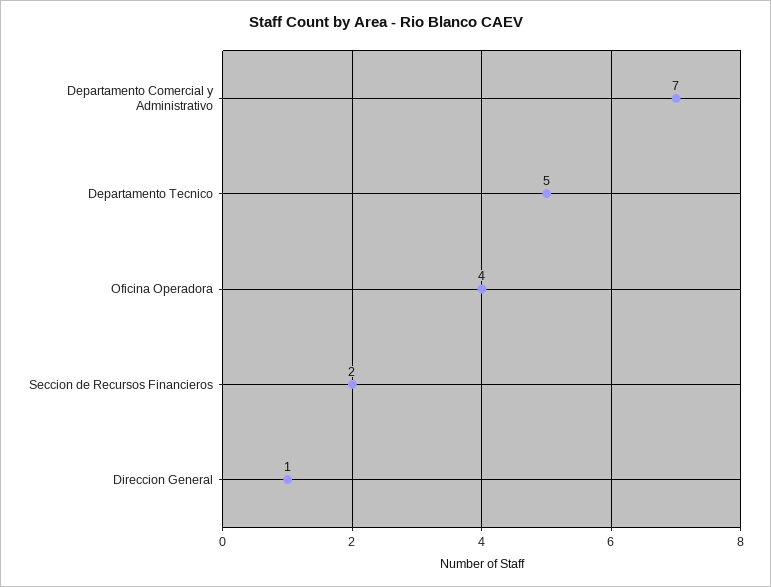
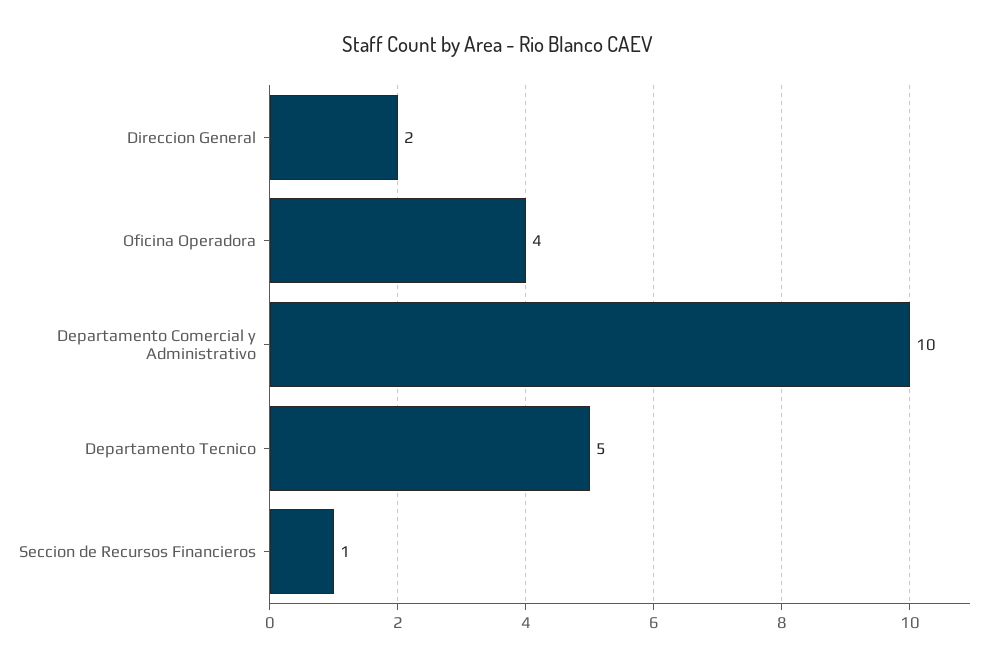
Departamento Comercial y Administrativo: 7 -> 10
Seccion de Recursos Financieros: 2 -> 1
Direccion General: 1 -> 2

